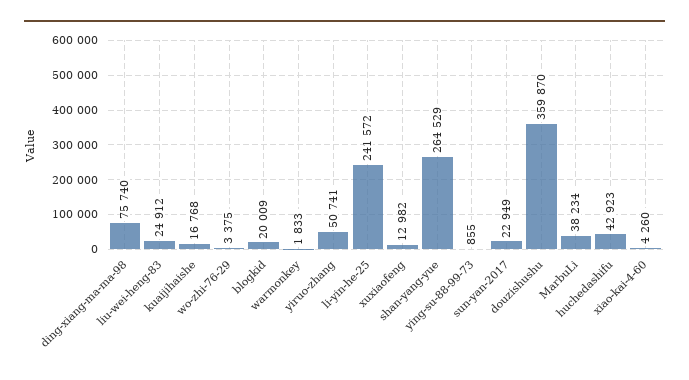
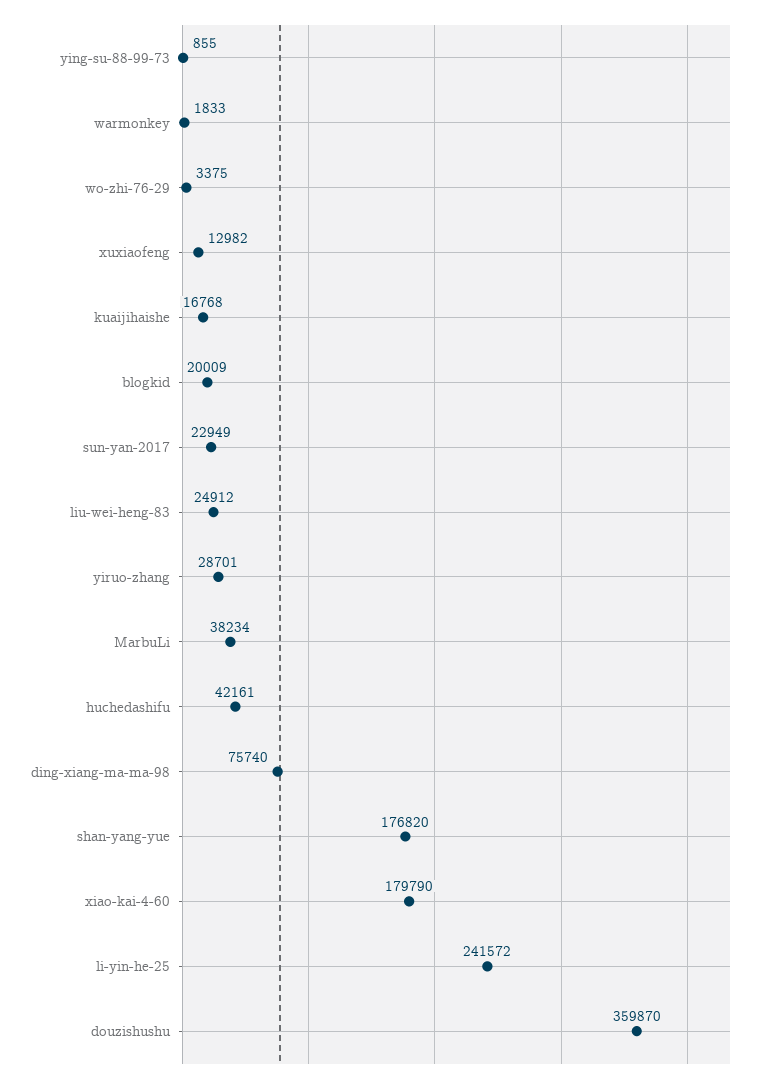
yiruo-zhang: 50741 -> 28701
shan-yang-yue: 264529 -> 176820
huchedashifu: 42923 -> 42161
xiao-kai-4-60: 4260 -> 179790

